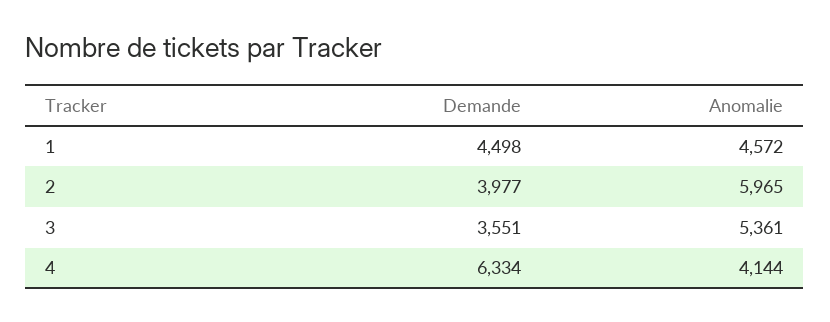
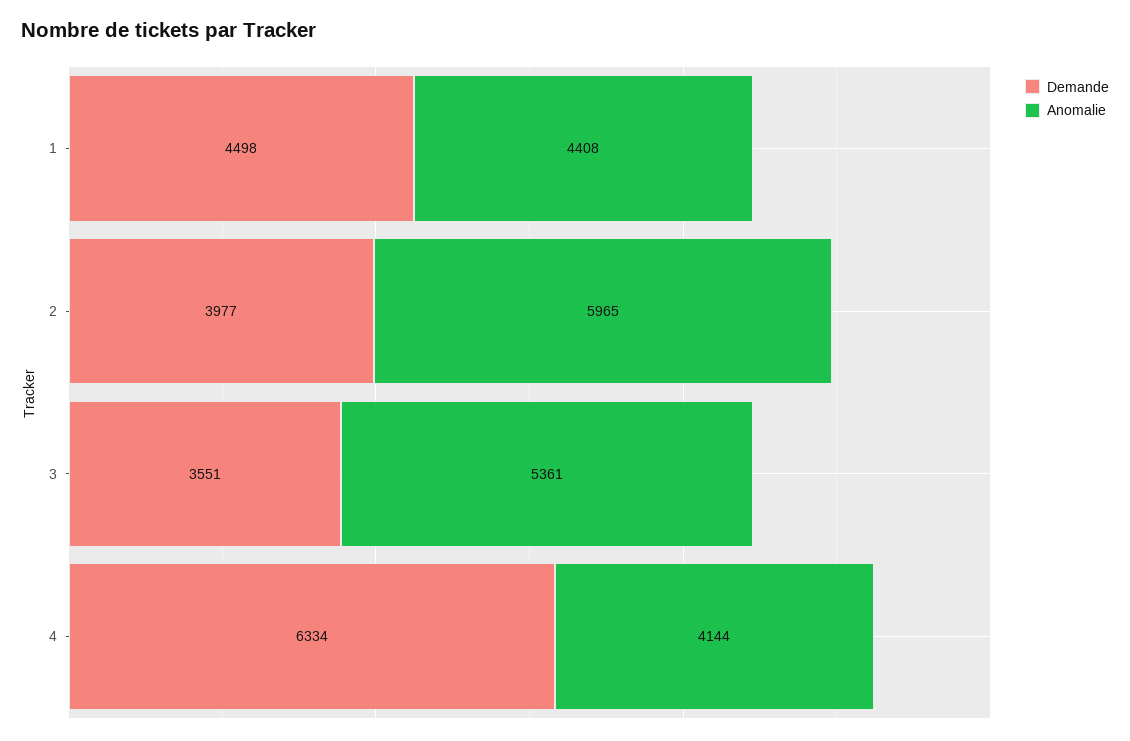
Anomalie, 1: 4572 -> 4408

